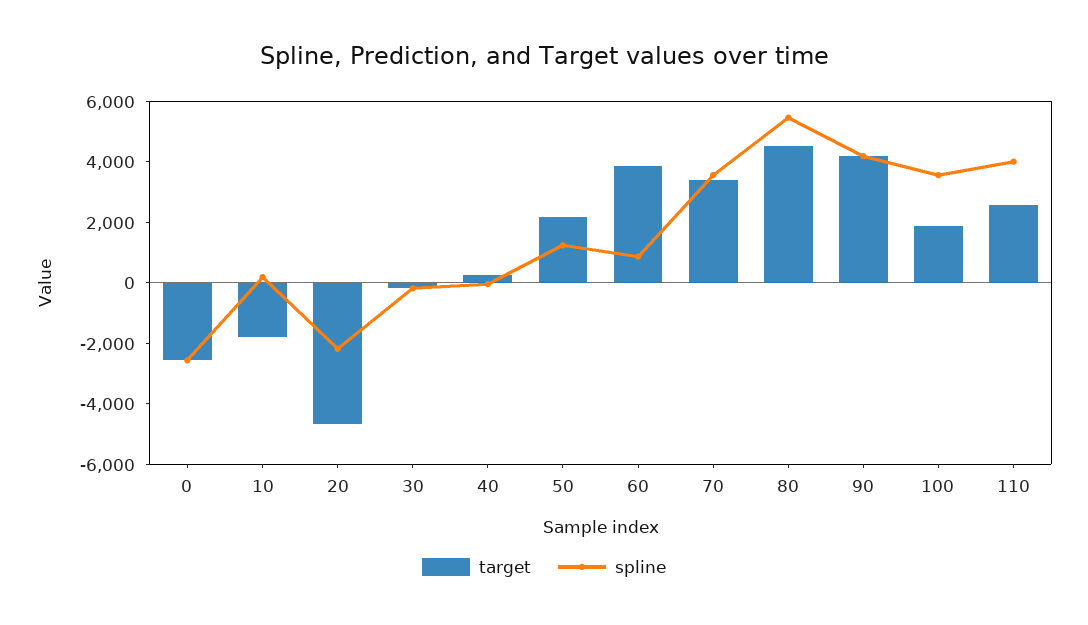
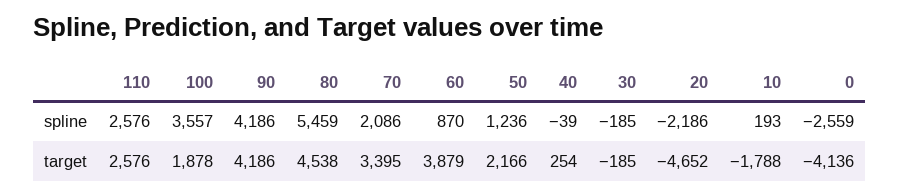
target, 0: -2500 -> -4136
spline, 70: 3500 -> 2086
spline, 110: 4000 -> 2576

